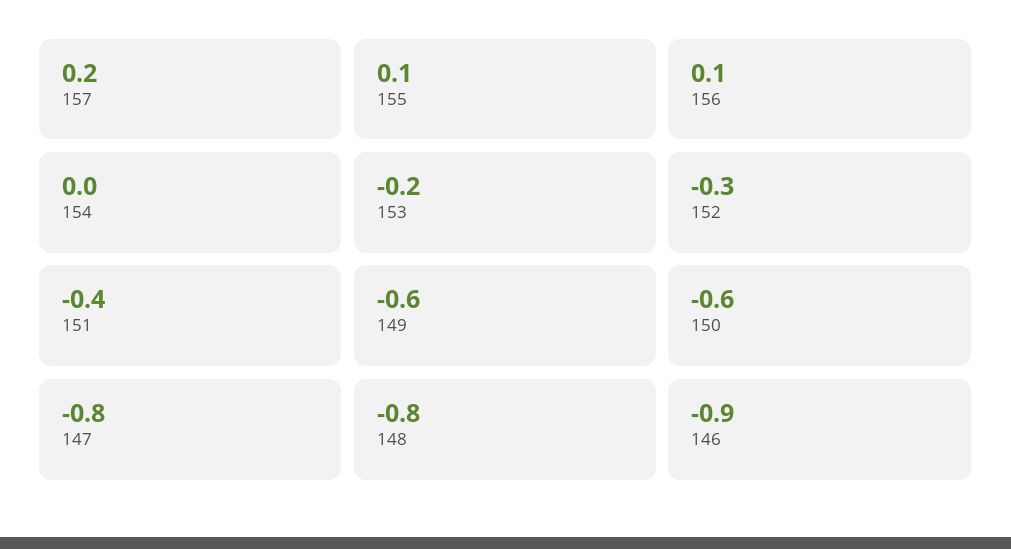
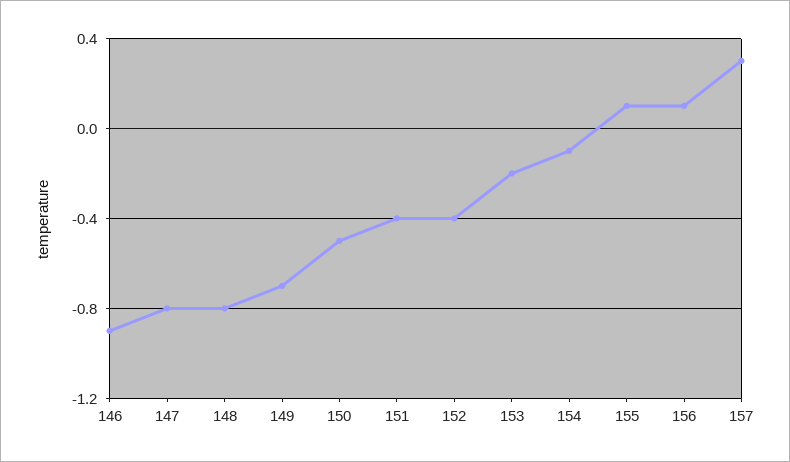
157: 0.2 -> 0.3
154: 0 -> -0.1
152: -0.3 -> -0.4
149: -0.6 -> -0.7
150: -0.6 -> -0.5

